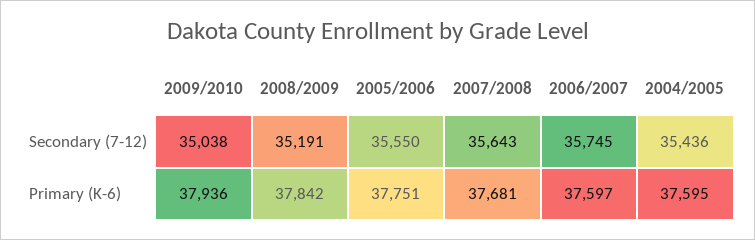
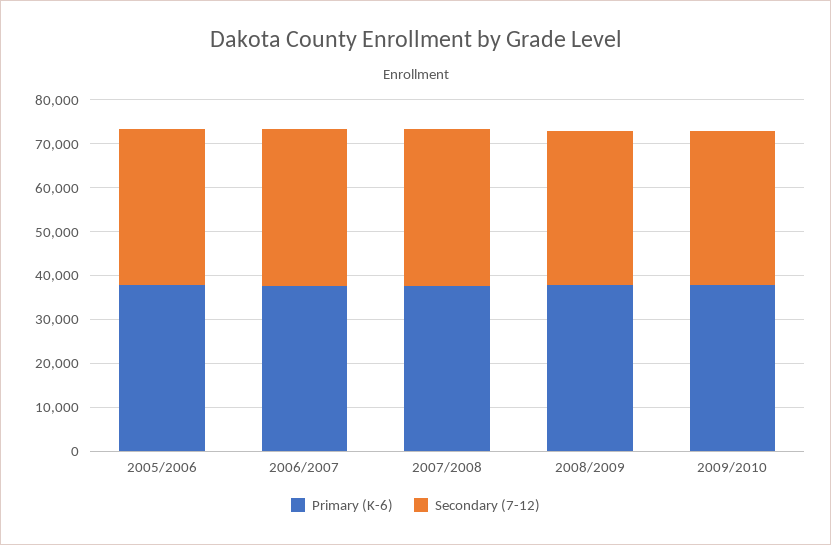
Secondary (7-12), 2004/2005: 35436 -> none
Primary (K-6), 2004/2005: 37595 -> none

